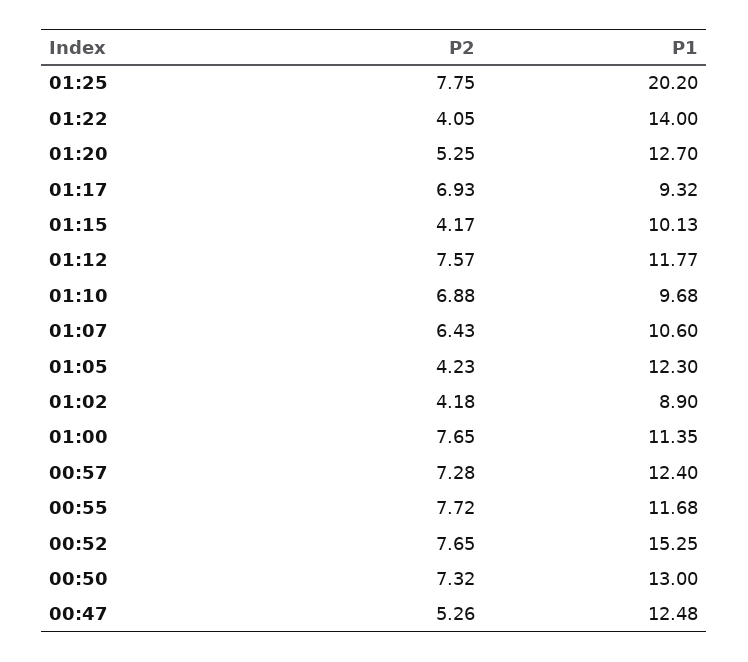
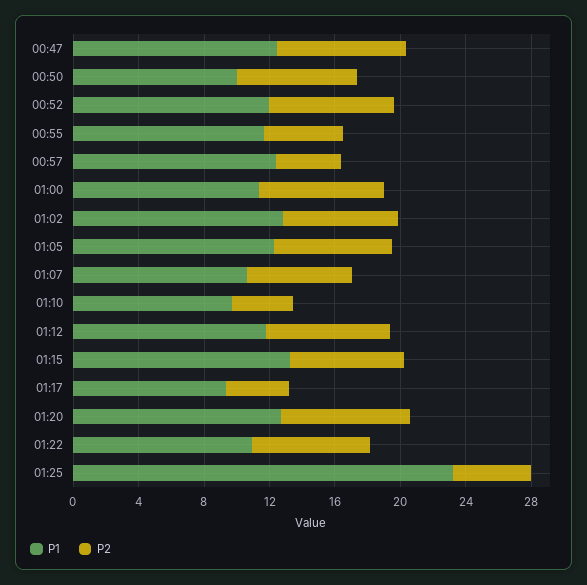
P2, 01:25: 7.75 -> 5
P1, 01:25: 20.2 -> 23
P2, 01:22: 4.05 -> 7
P1, 01:22: 14 -> 11
P2, 01:20: 5.25 -> 8
P2, 01:17: 6.93 -> 4
P2, 01:15: 4.17 -> 7
P1, 01:15: 10.13 -> 13
P2, 01:10: 6.88 -> 4
P2, 01:05: 4.23 -> 7
P2, 01:02: 4.18 -> 7
P1, 01:02: 8.9 -> 13
P2, 00:57: 7.28 -> 4
P2, 00:55: 7.72 -> 5
P1, 00:52: 15.25 -> 12
P1, 00:50: 13 -> 10
P2, 00:47: 5.26 -> 8

